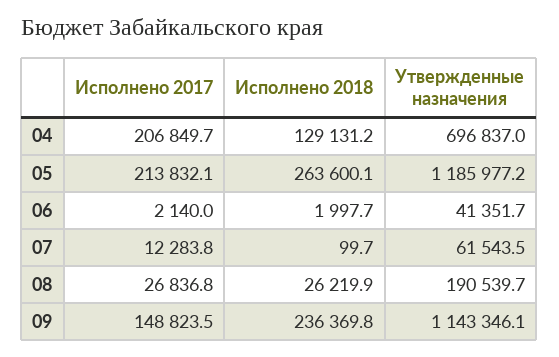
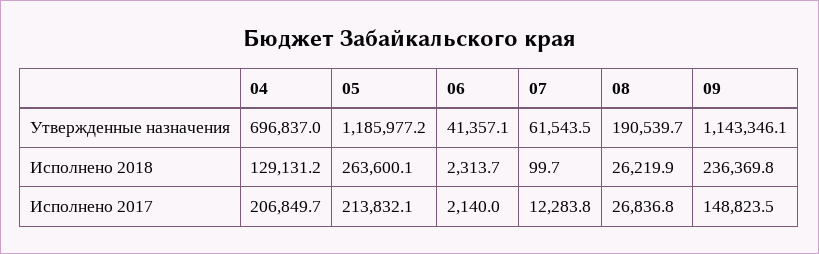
Исполнено 2018, 06: 1997.7 -> 2313.7
Утвержденные назначения, 06: 41351.7 -> 41357.1

